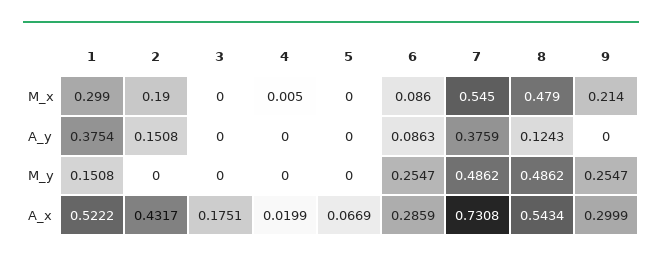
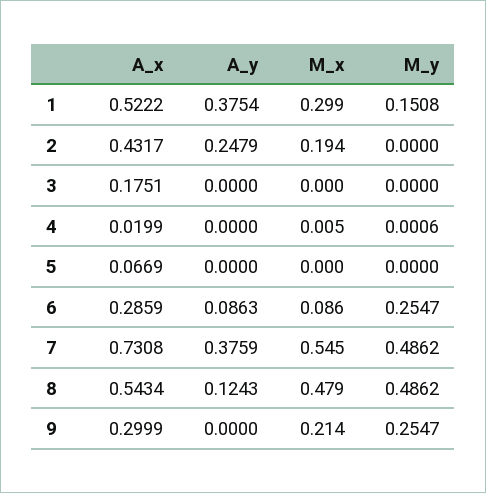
2, M_x: 0.19 -> 0.194
2, A_y: 0.1508 -> 0.2479
4, M_y: 0 -> 0.0006

